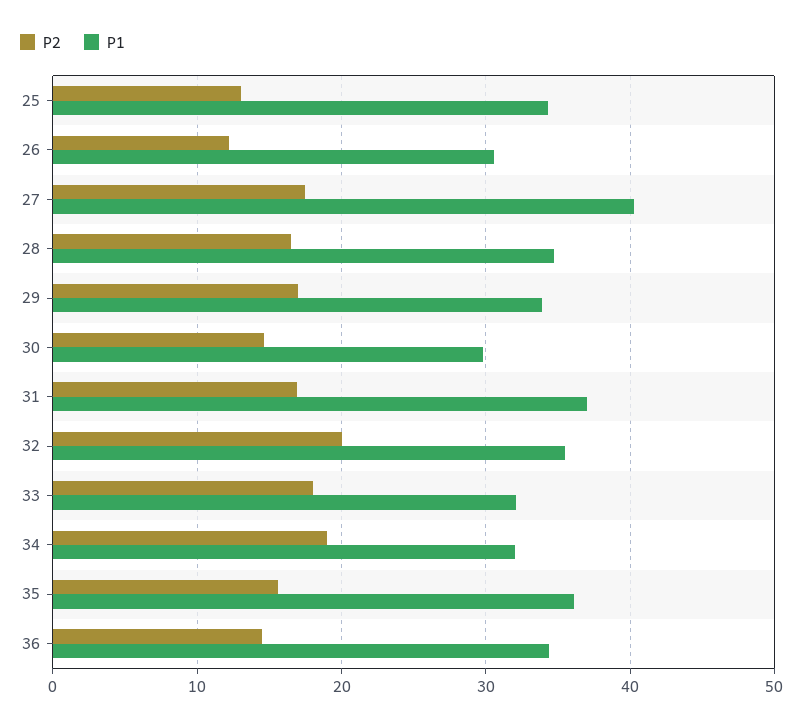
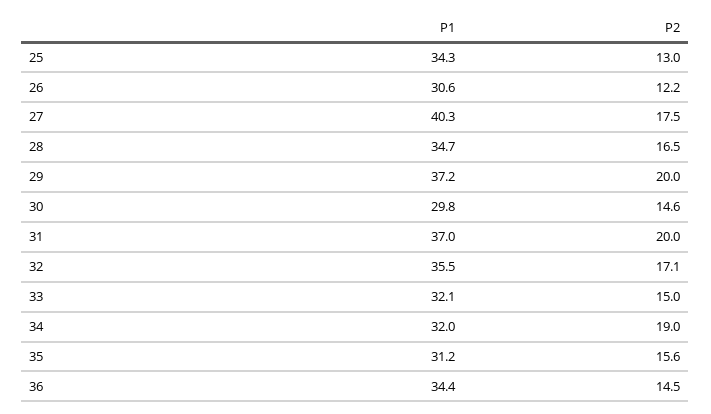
P2, 29: 17 -> 20
P1, 29: 34 -> 37.2
P2, 31: 17 -> 20
P2, 32: 20 -> 17.1
P2, 33: 18 -> 15
P1, 35: 36 -> 31.2

